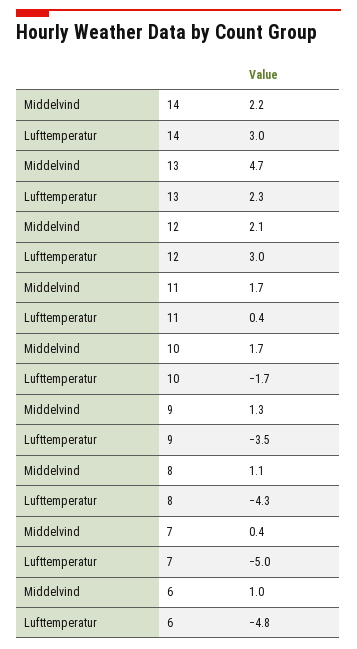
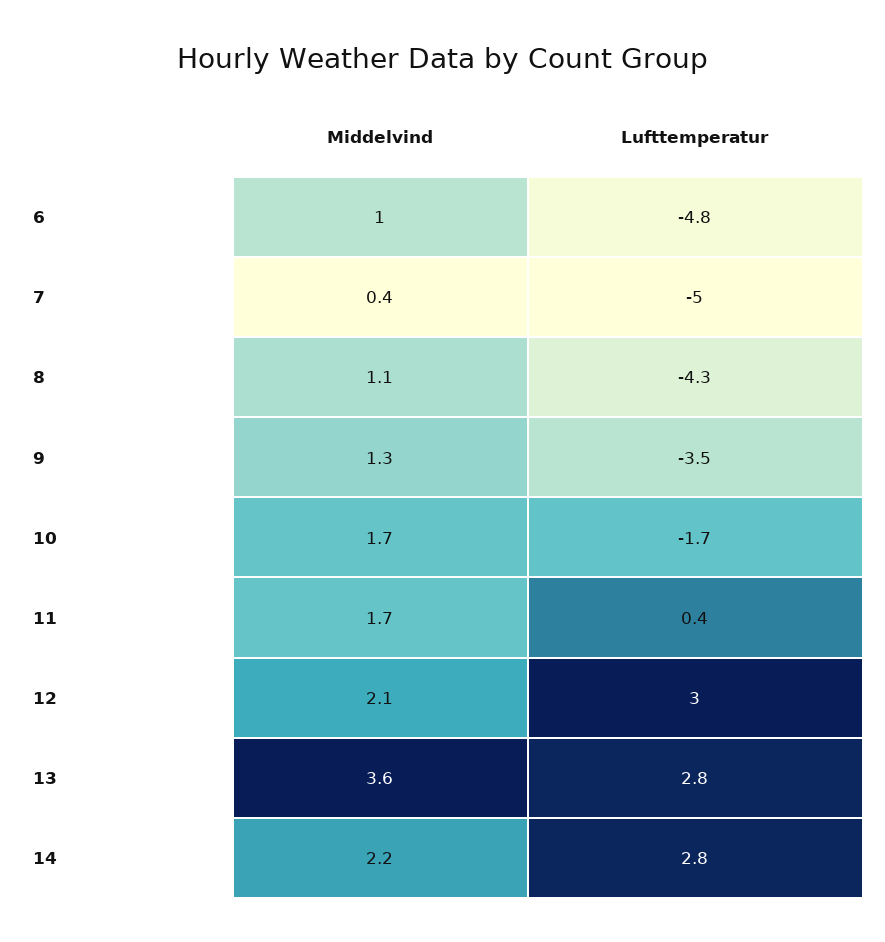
Lufttemperatur, 14: 3 -> 2.8
Middelvind, 13: 4.7 -> 3.6
Lufttemperatur, 13: 2.3 -> 2.8

